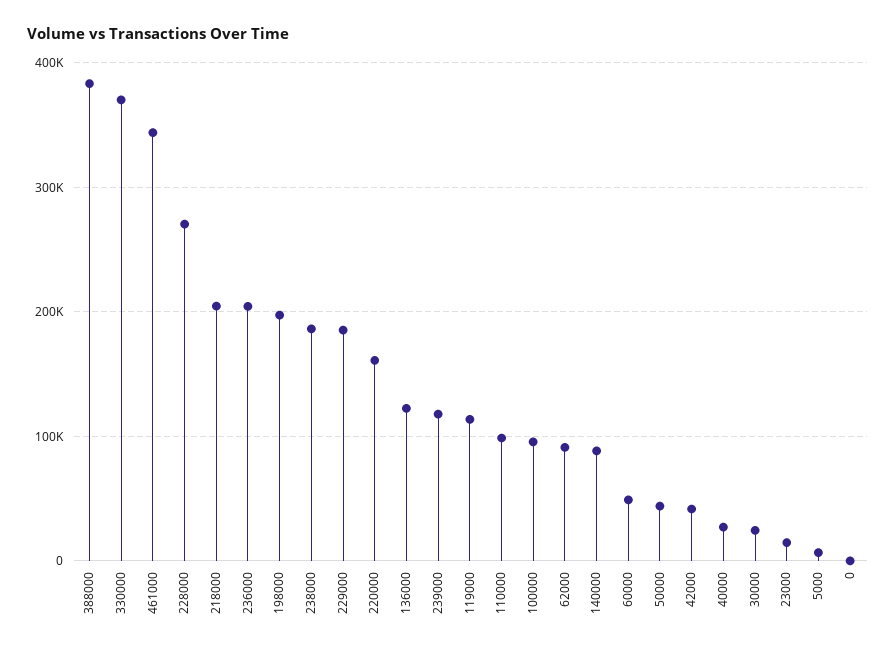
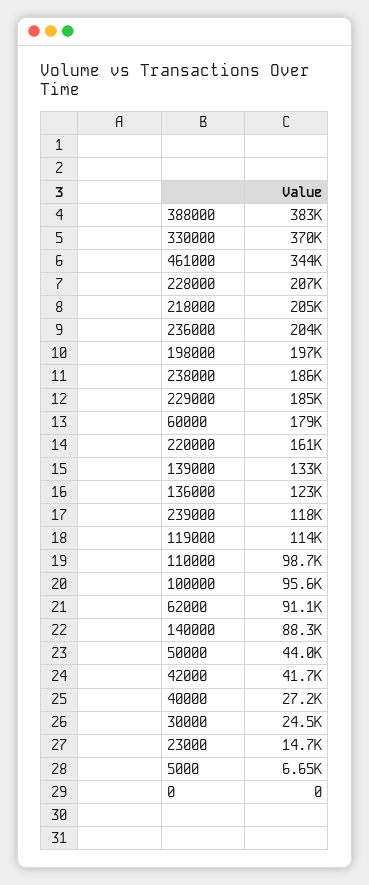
228000: 270000 -> 207000
60000: 50000 -> 179000
139000: none -> 133000

